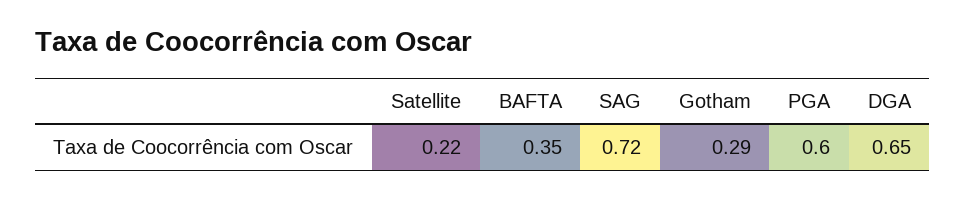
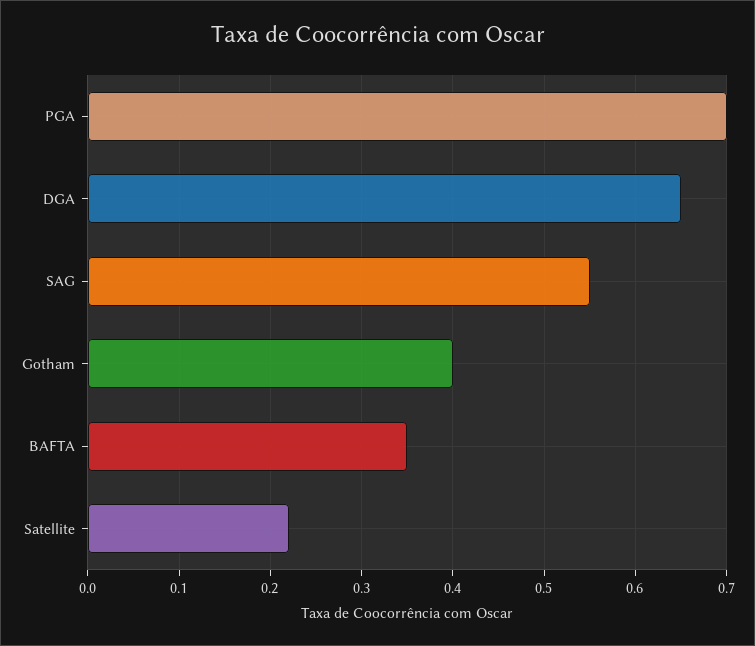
SAG: 0.72 -> 0.55
Gotham: 0.29 -> 0.4
PGA: 0.6 -> 0.7

